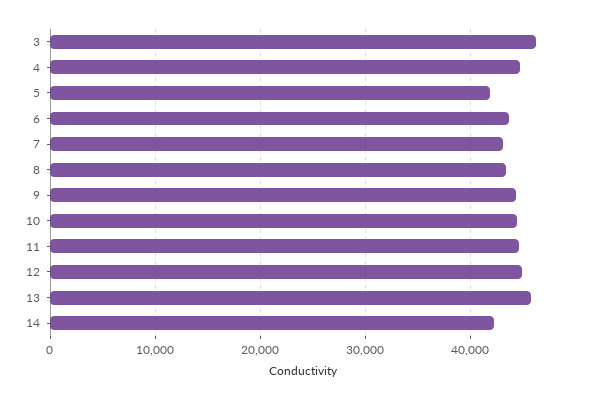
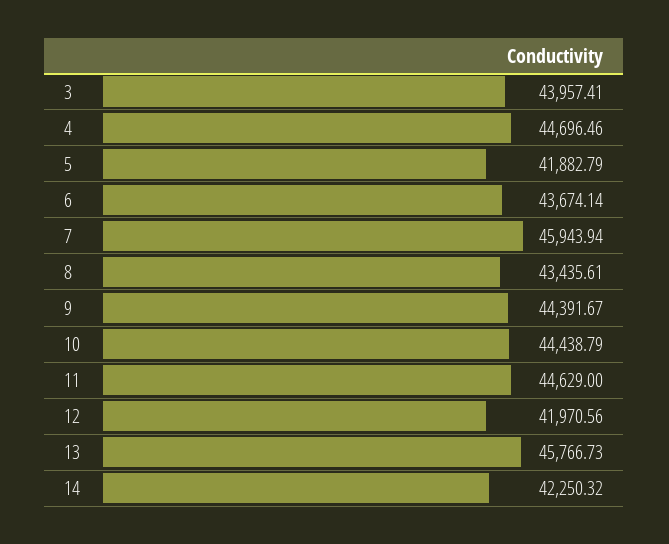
3: 46000 -> 43957.41
7: 43000 -> 45943.94
12: 45000 -> 41970.56

